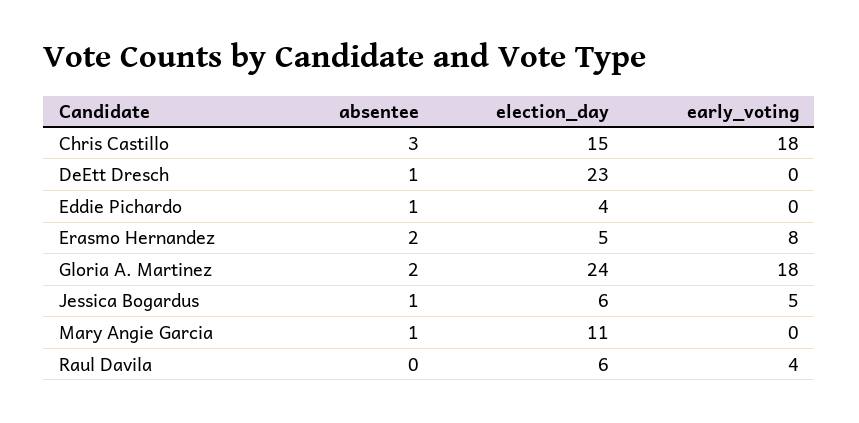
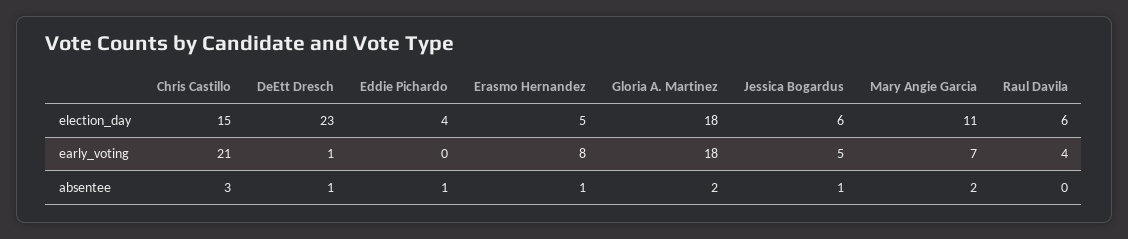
early_voting, Chris Castillo: 18 -> 21
early_voting, DeEtt Dresch: 0 -> 1
absentee, Erasmo Hernandez: 2 -> 1
election_day, Gloria A. Martinez: 24 -> 18
absentee, Mary Angie Garcia: 1 -> 2
early_voting, Mary Angie Garcia: 0 -> 7

